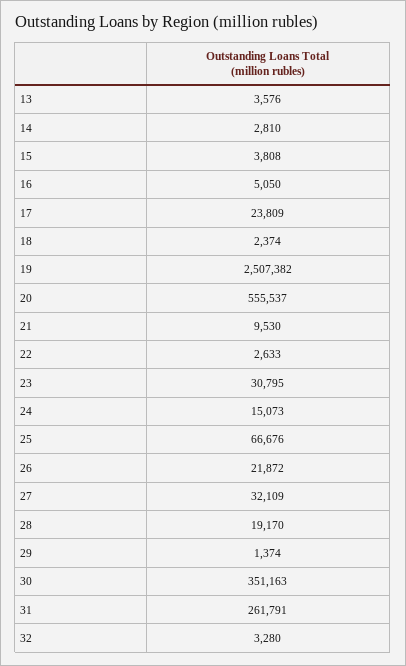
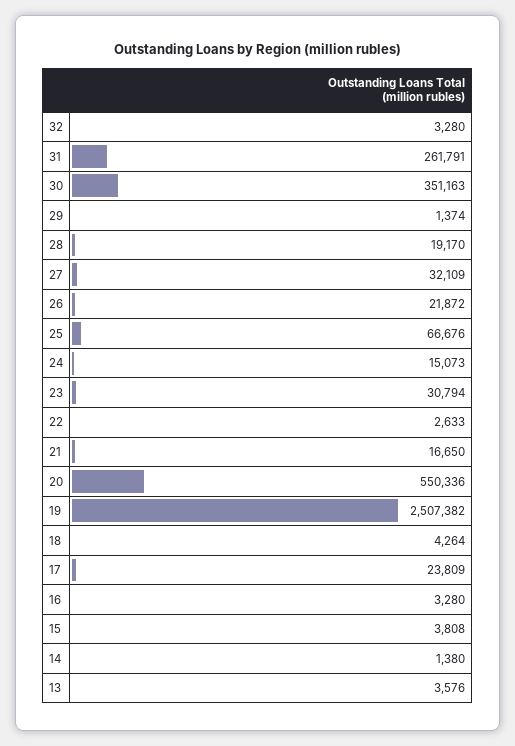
14: 2810 -> 1380
16: 5050 -> 3280
18: 2374 -> 4264
20: 555537 -> 550336
21: 9530 -> 16650
23: 30795 -> 30794

